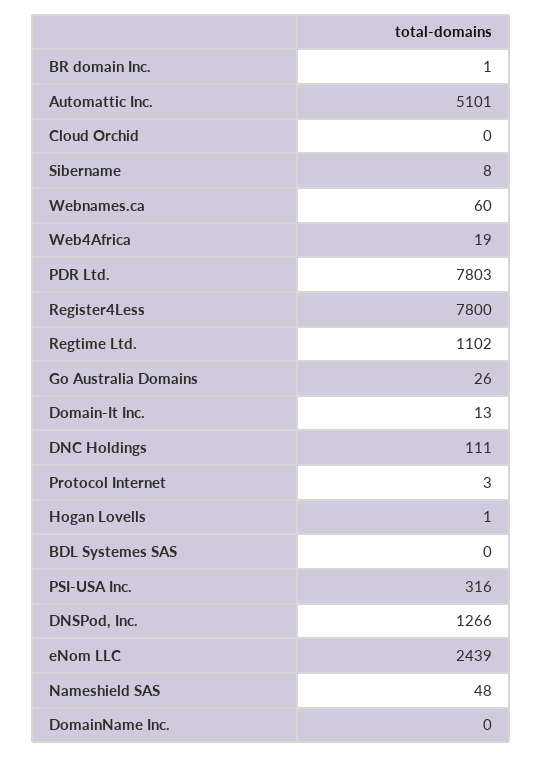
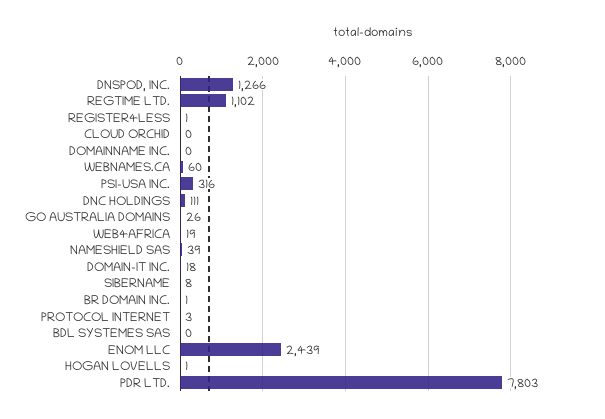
Automattic Inc.: 5101 -> none
Register4Less: 7800 -> 1
Domain-It Inc.: 13 -> 18
Nameshield SAS: 48 -> 39

